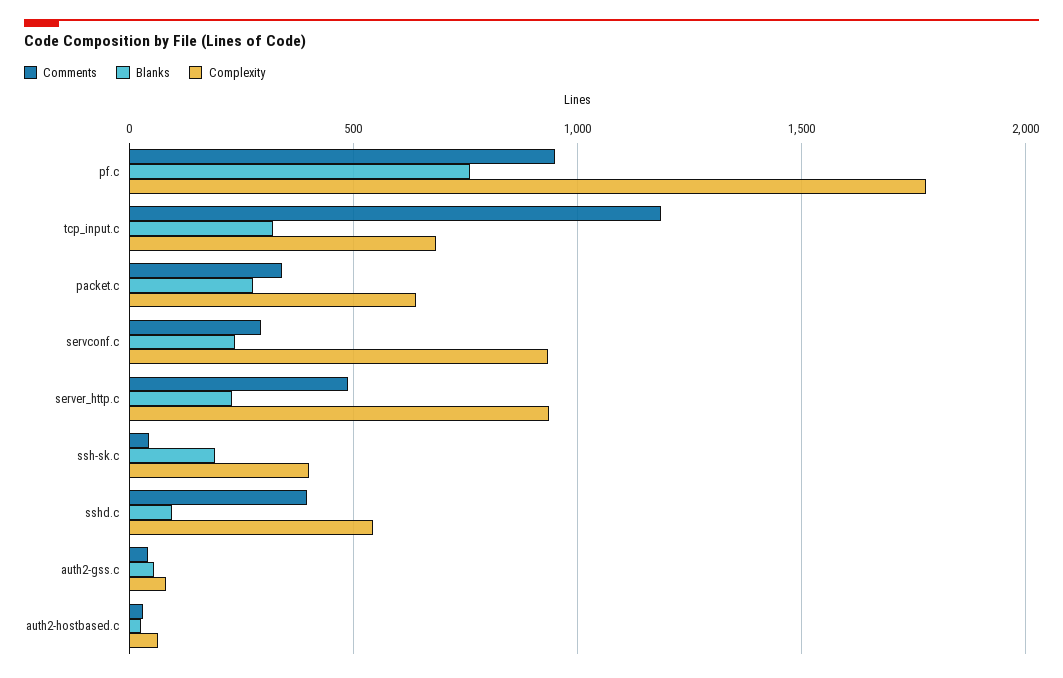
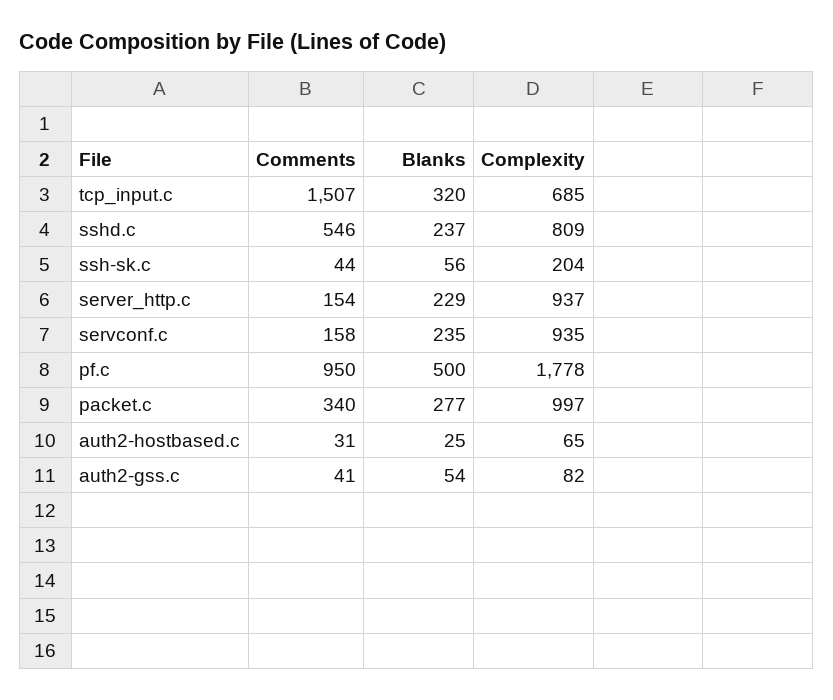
Blanks, pf.c: 750 -> 500
Comments, tcp_input.c: 1200 -> 1507
Complexity, packet.c: 650 -> 997
Comments, servconf.c: 300 -> 158
Comments, server_http.c: 500 -> 154
Blanks, ssh-sk.c: 200 -> 56
Complexity, ssh-sk.c: 400 -> 204
Comments, sshd.c: 400 -> 546
Blanks, sshd.c: 100 -> 237
Complexity, sshd.c: 550 -> 809

